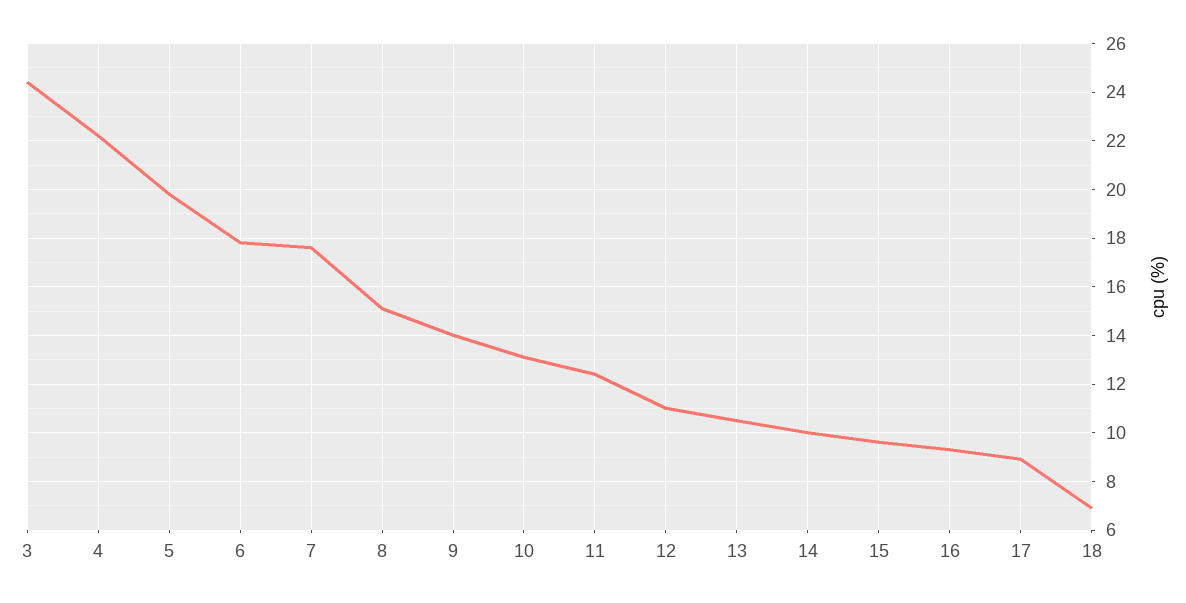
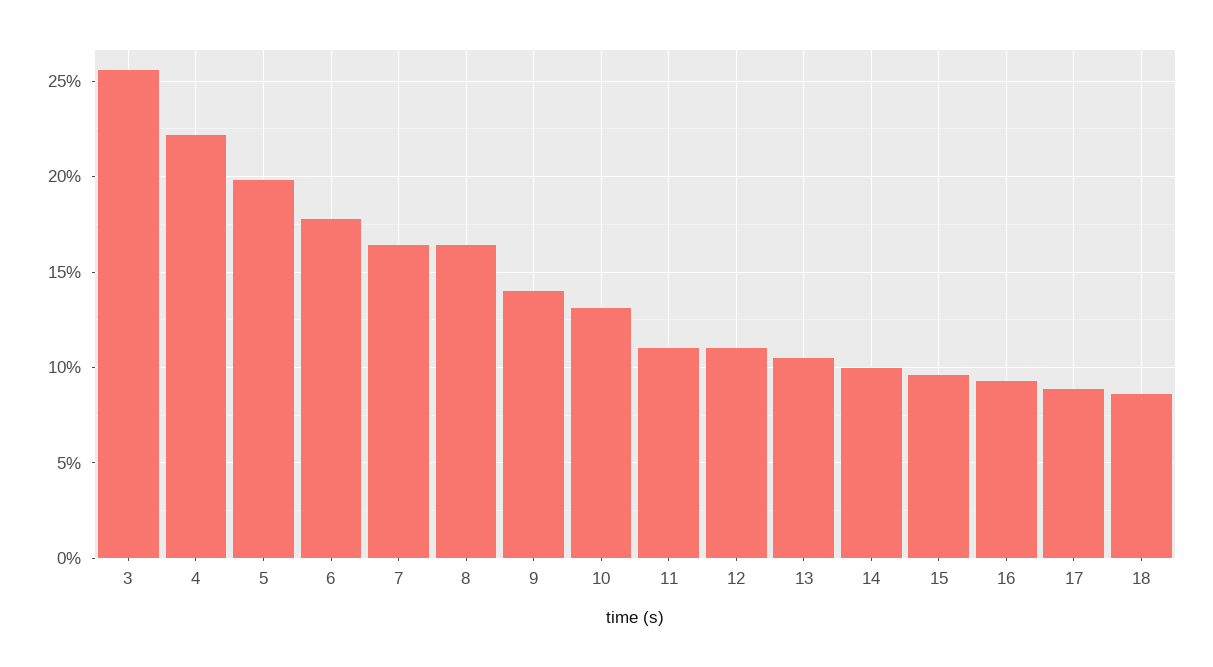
3: 24.5 -> 25.5
7: 17.5 -> 16.5
8: 15 -> 16.5
11: 12.5 -> 11
18: 7 -> 8.5

